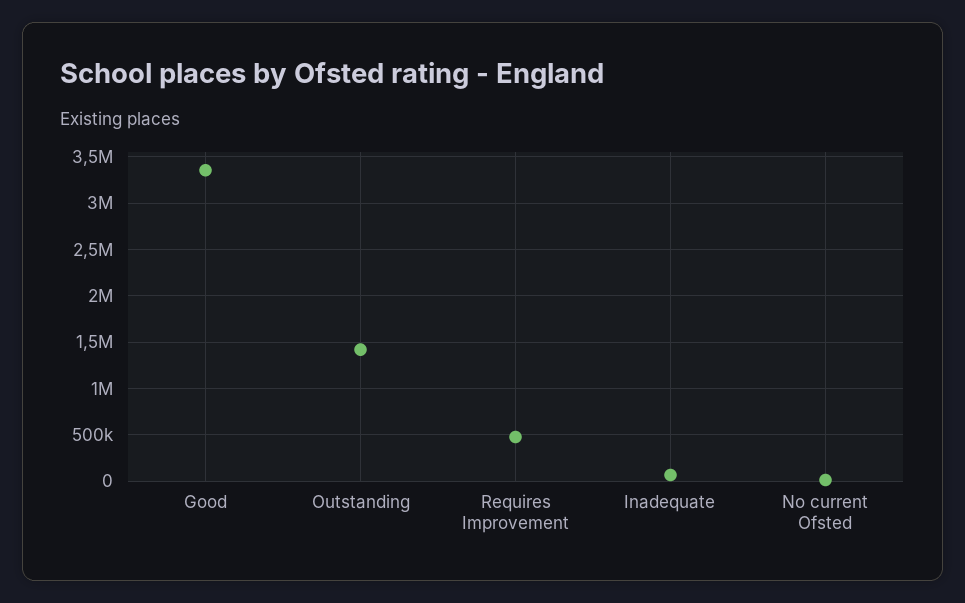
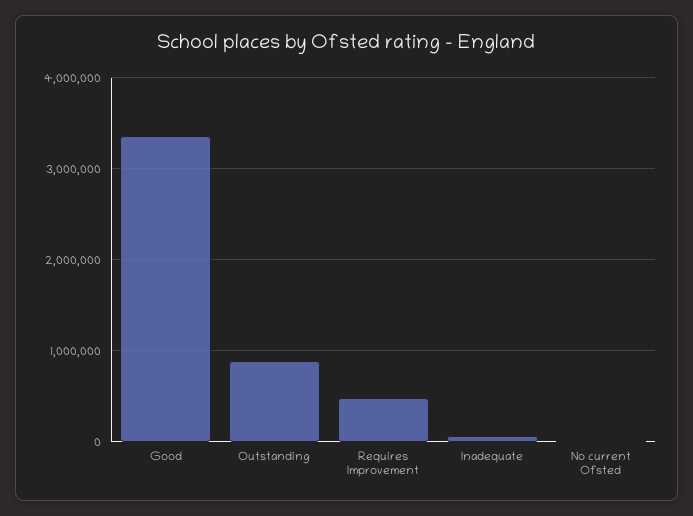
Outstanding: 1400000 -> 900000

